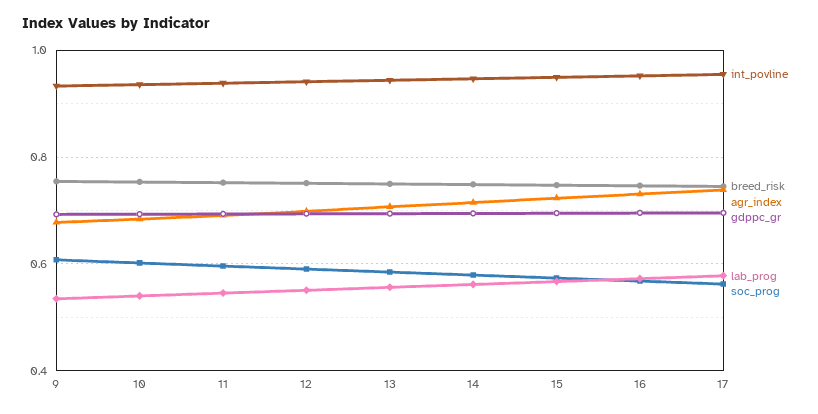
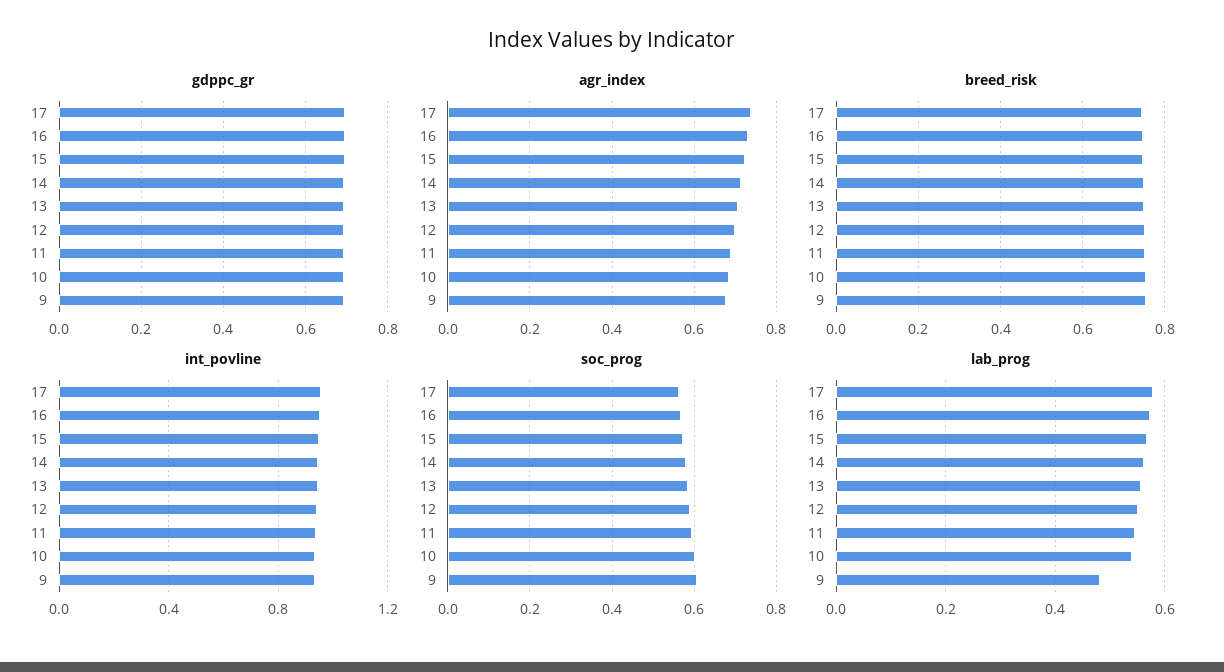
lab_prog, 9: 0.54 -> 0.48

